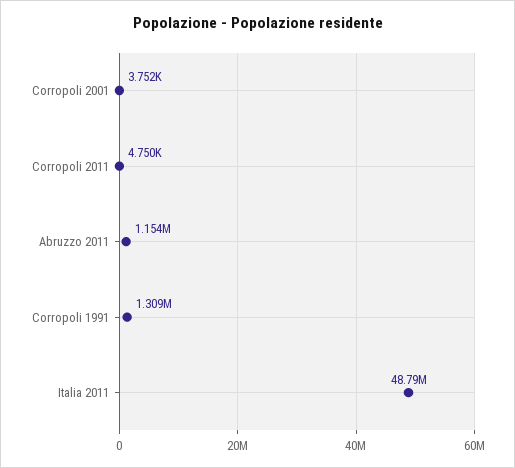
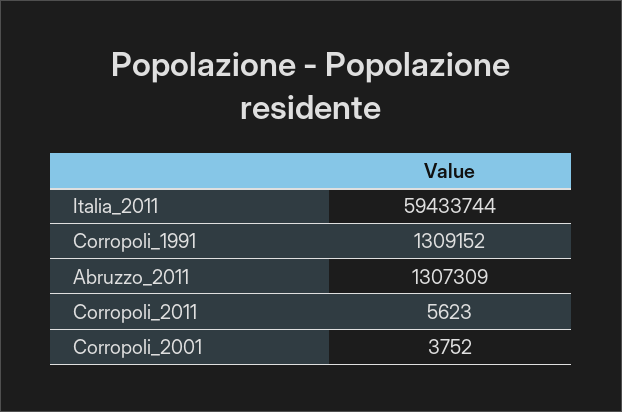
Corropoli 2011: 4750 -> 5623
Abruzzo 2011: 1154000 -> 1307309
Italia 2011: 48790000 -> 59433744

